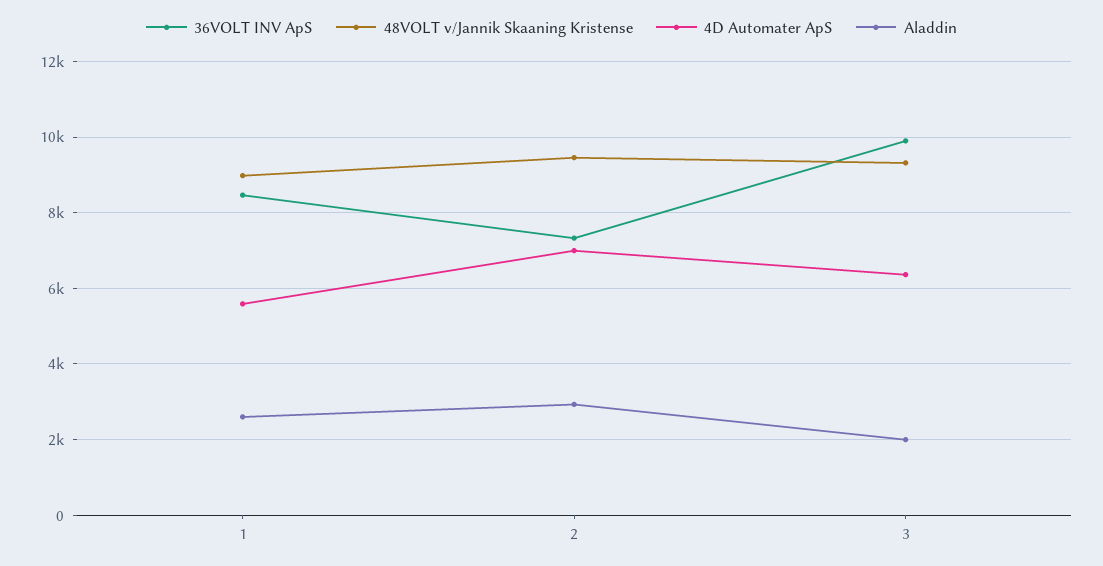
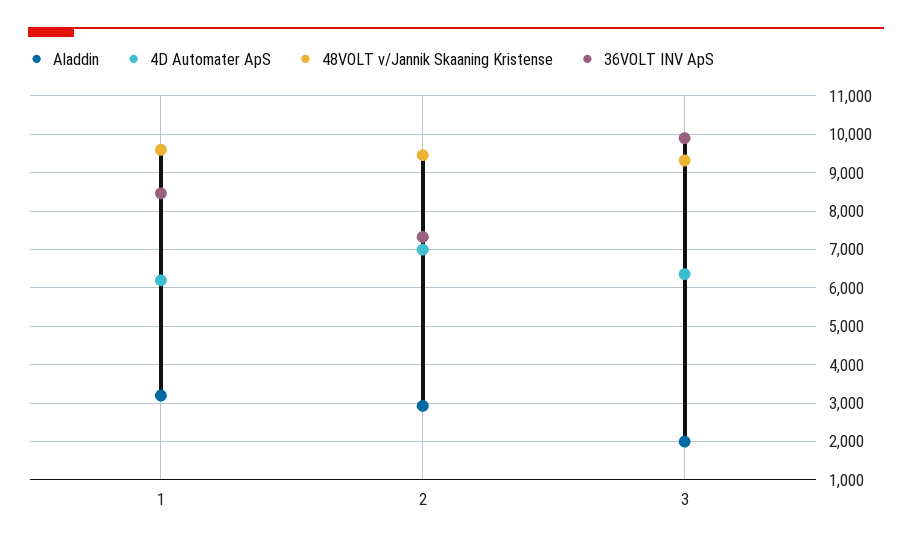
48VOLT v/Jannik Skaaning Kristense, 1: 9000 -> 9600
4D Automater ApS, 1: 5600 -> 6200
Aladdin, 1: 2600 -> 3200

